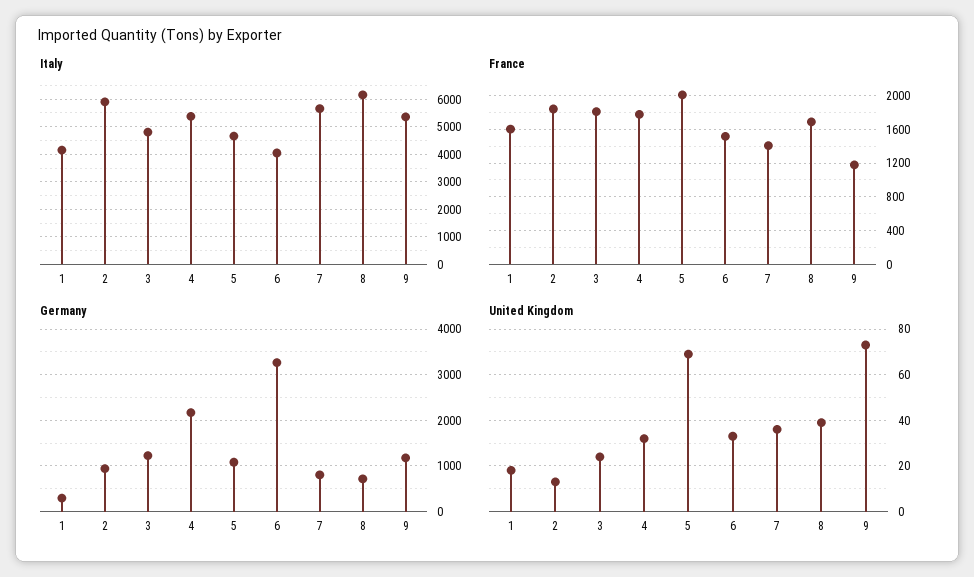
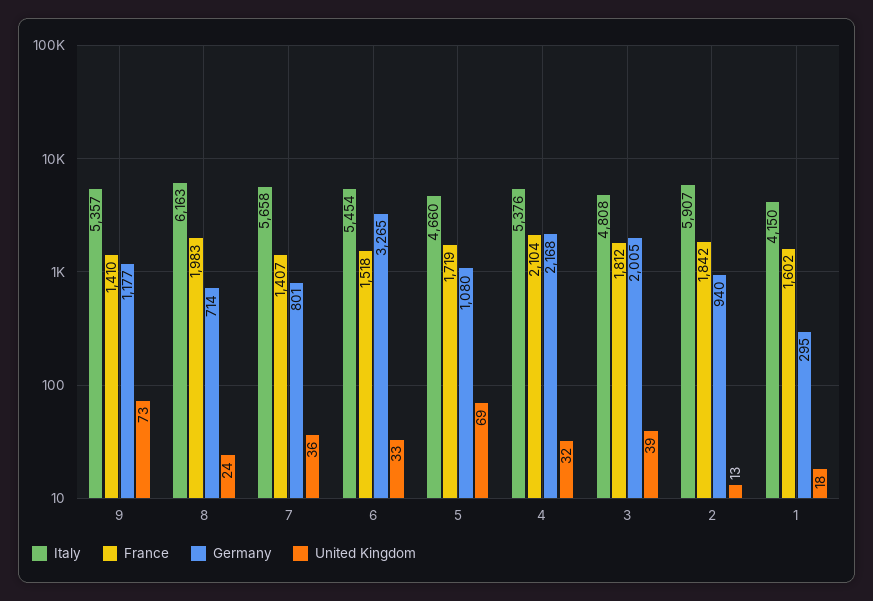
Italy, 6: 4000 -> 5454
France, 4: 1800 -> 2104
France, 5: 2000 -> 1719
France, 8: 1700 -> 1983
France, 9: 1200 -> 1410
Germany, 3: 1200 -> 2005
United Kingdom, 3: 25 -> 39
United Kingdom, 8: 40 -> 24

